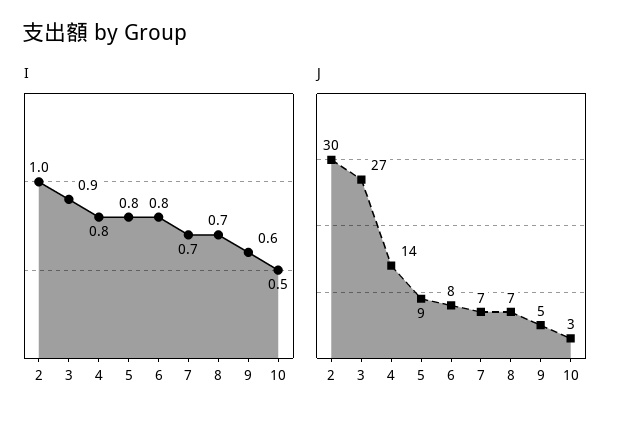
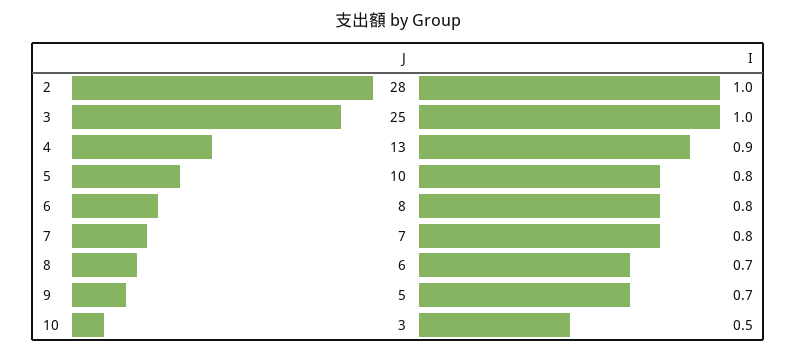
I, 3: 0.9 -> 1
I, 4: 0.8 -> 0.9
I, 7: 0.7 -> 0.8
I, 9: 0.6 -> 0.7
J, 2: 30 -> 28
J, 3: 27 -> 25
J, 4: 14 -> 13
J, 5: 9 -> 10
J, 8: 7 -> 6

